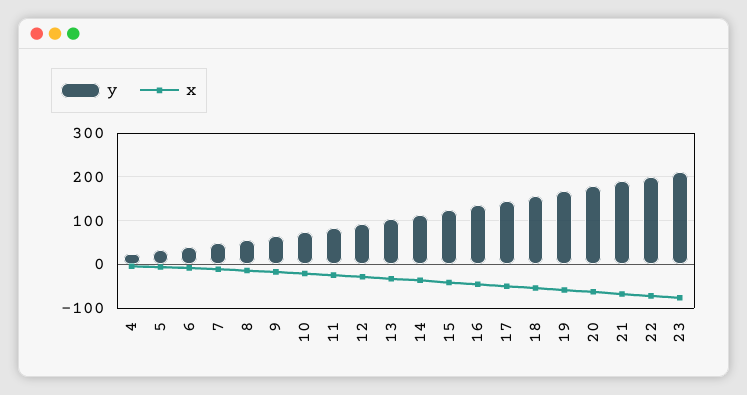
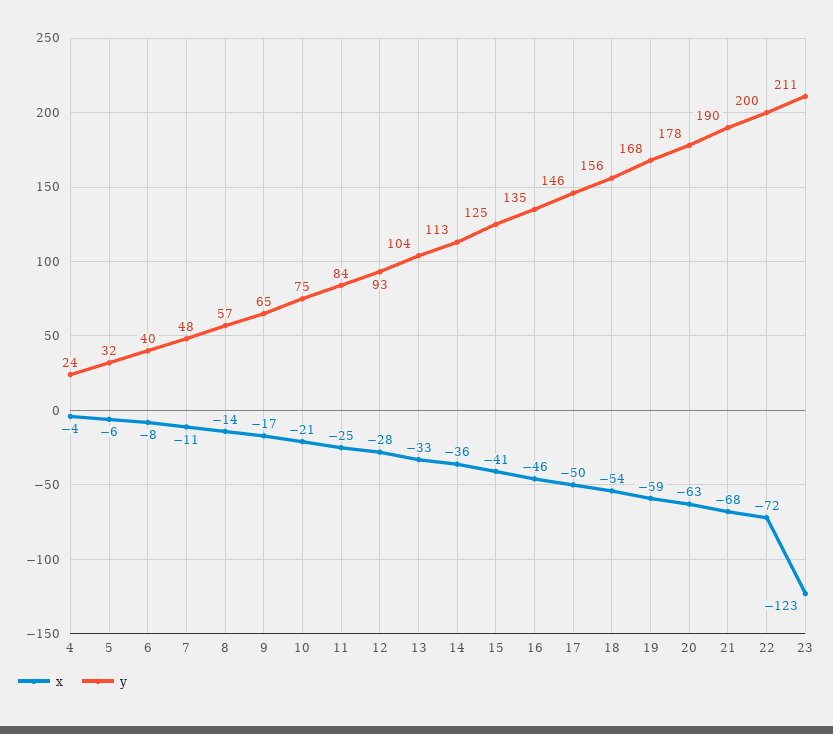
x, 23: -80 -> -123

